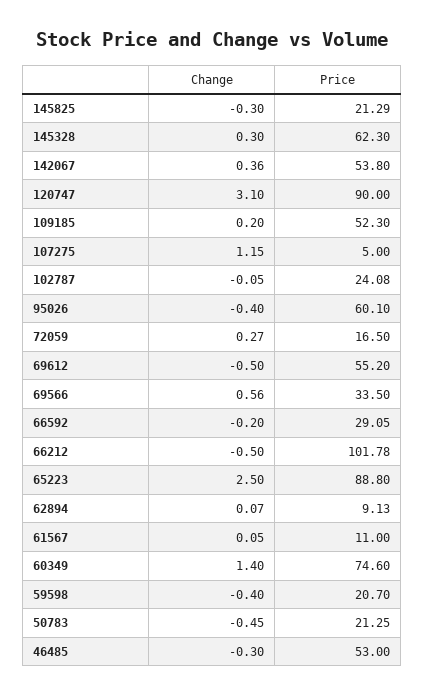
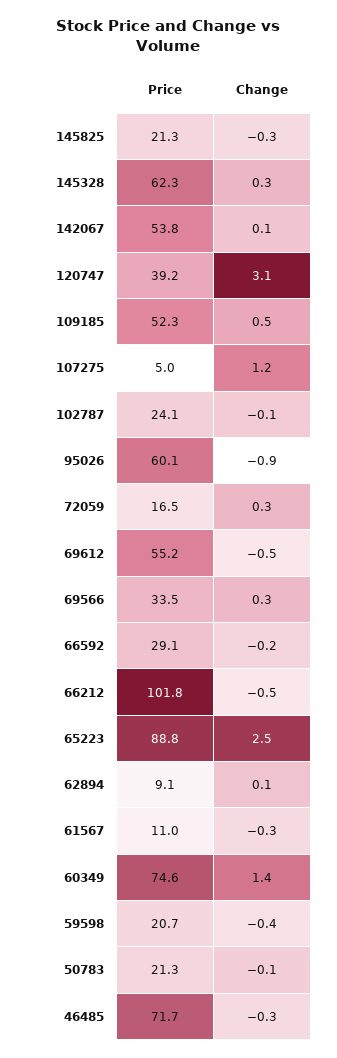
Change, 142067: 0.36 -> 0.1
Price, 120747: 90 -> 39.2
Change, 109185: 0.2 -> 0.5
Change, 95026: -0.4 -> -0.9
Change, 69566: 0.56 -> 0.3
Change, 61567: 0.05 -> -0.3
Change, 50783: -0.45 -> -0.1
Price, 46485: 53 -> 71.7

